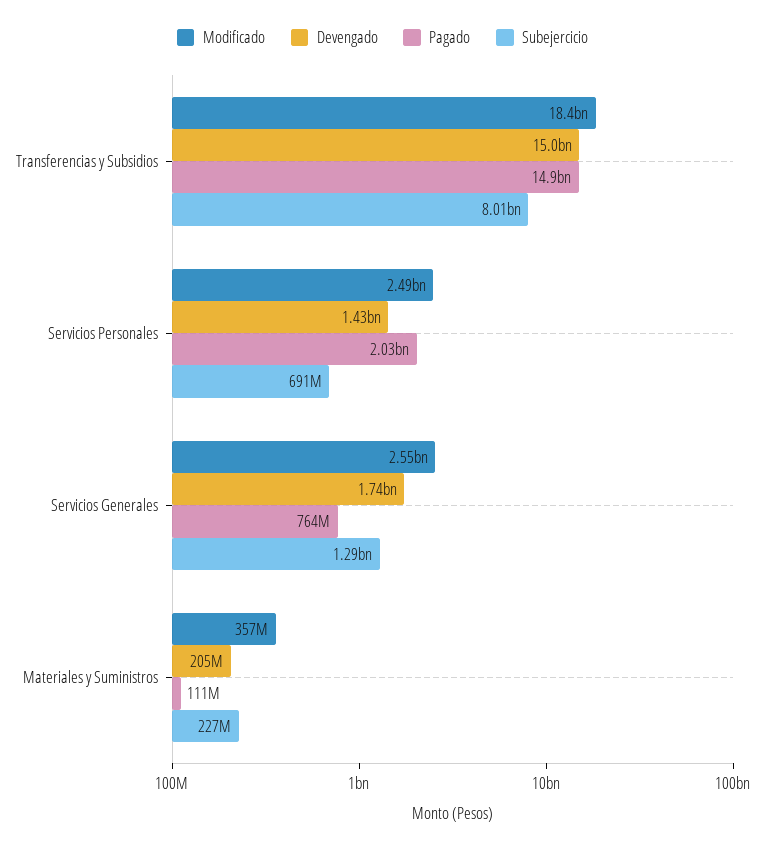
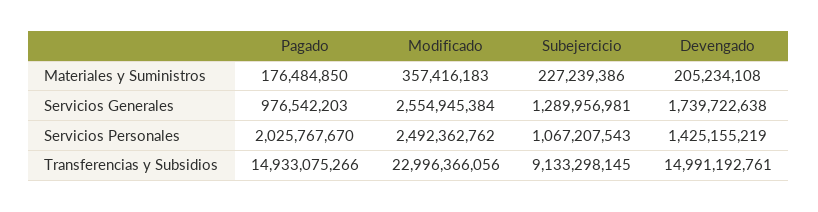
Modificado, Transferencias y Subsidios: 18400000000 -> 22996366056
Subejercicio, Transferencias y Subsidios: 8010000000 -> 9133298145
Subejercicio, Servicios Personales: 691000000 -> 1067207543
Pagado, Servicios Generales: 764000000 -> 976542203
Pagado, Materiales y Suministros: 111000000 -> 176484850

